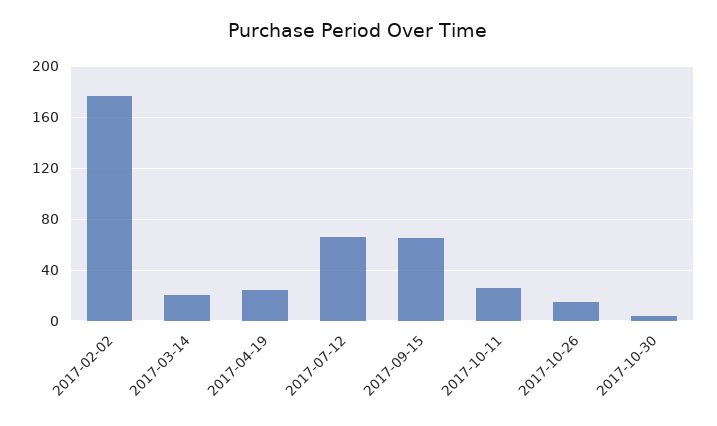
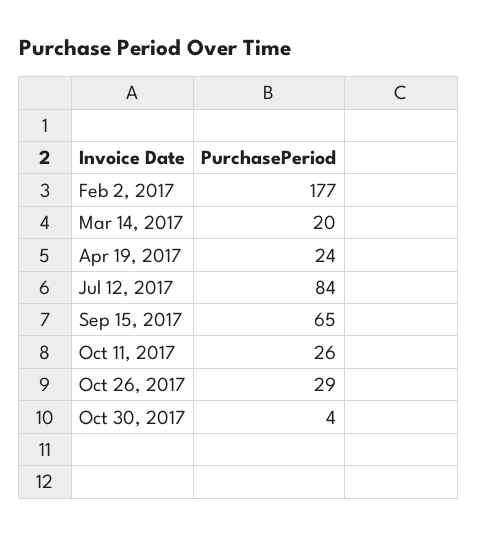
2017-07-12: 65 -> 84
2017-10-26: 15 -> 29

